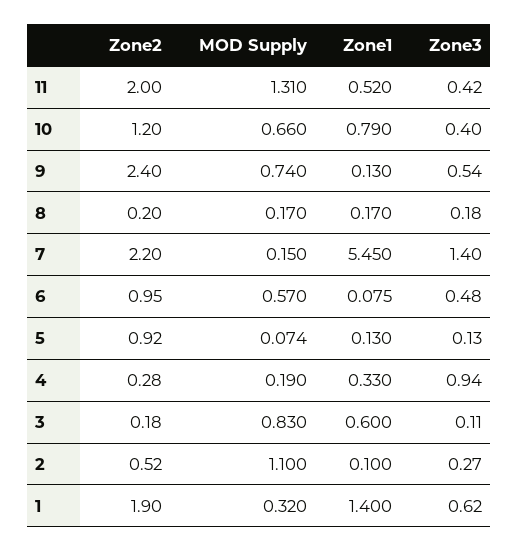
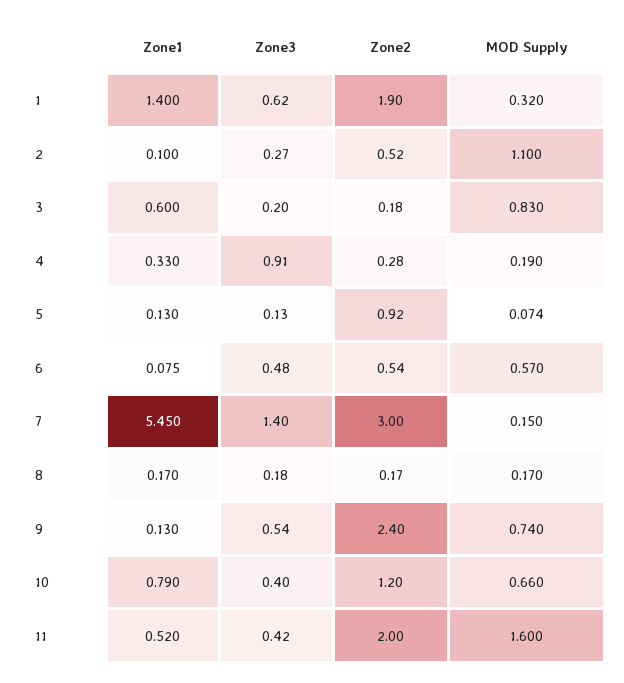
MOD Supply, 11: 1.31 -> 1.6
Zone2, 8: 0.2 -> 0.17
Zone2, 7: 2.2 -> 3
Zone2, 6: 0.95 -> 0.54
Zone3, 4: 0.94 -> 0.91
Zone3, 3: 0.11 -> 0.2

